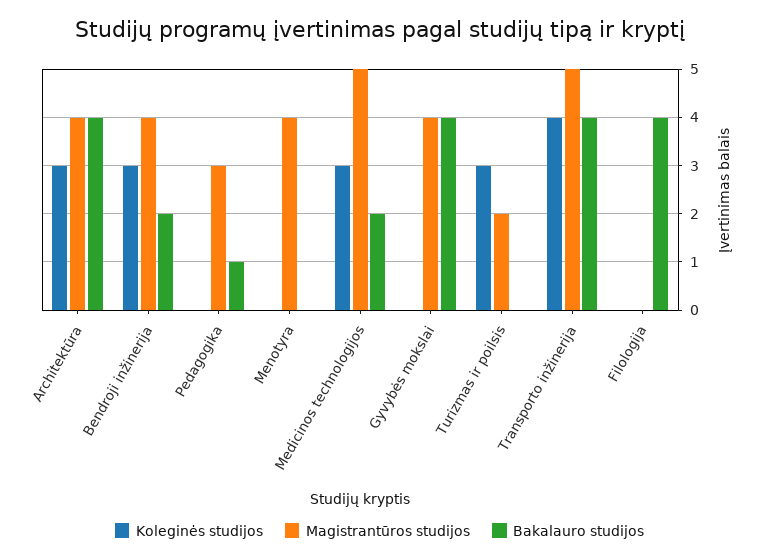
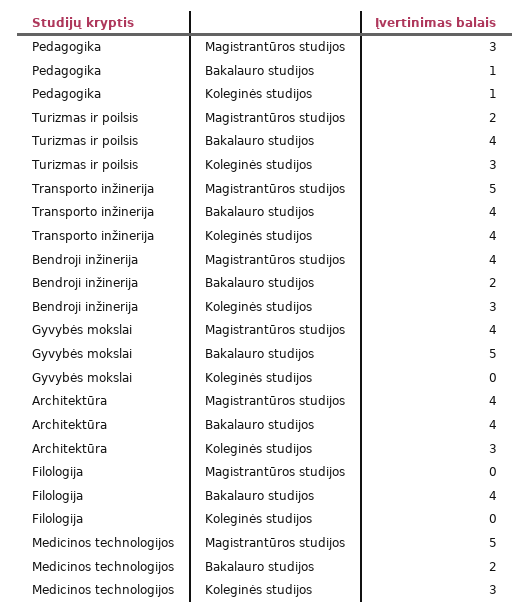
Koleginės studijos, Pedagogika: 0 -> 1
Koleginės studijos, Menotyra: 0 -> none
Magistrantūros studijos, Menotyra: 4 -> none
Bakalauro studijos, Menotyra: 0 -> none
Bakalauro studijos, Gyvybės mokslai: 4 -> 5
Bakalauro studijos, Turizmas ir poilsis: 0 -> 4

